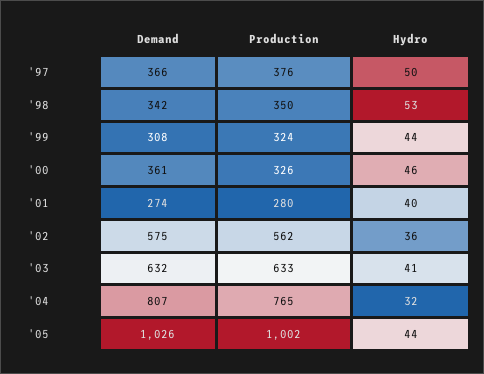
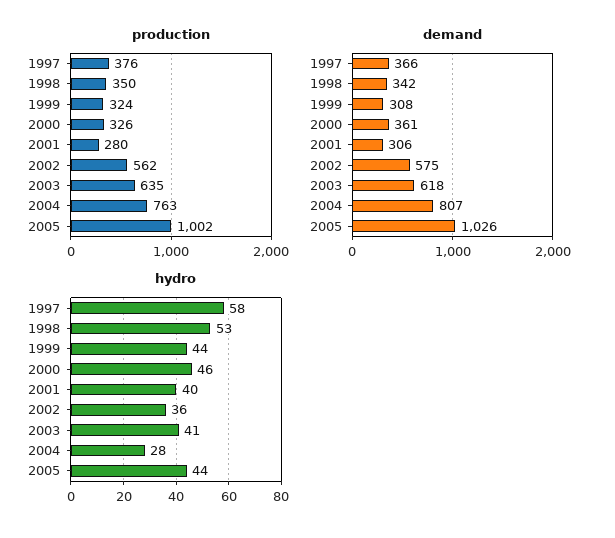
Hydro, '97: 50 -> 58
Demand, '01: 274 -> 306
Demand, '03: 632 -> 618
Production, '03: 633 -> 635
Production, '04: 765 -> 763
Hydro, '04: 32 -> 28

